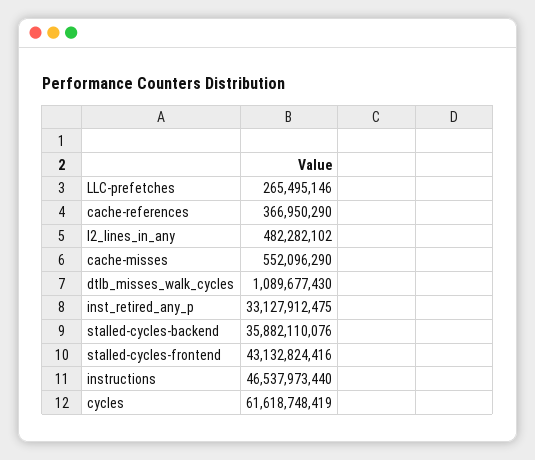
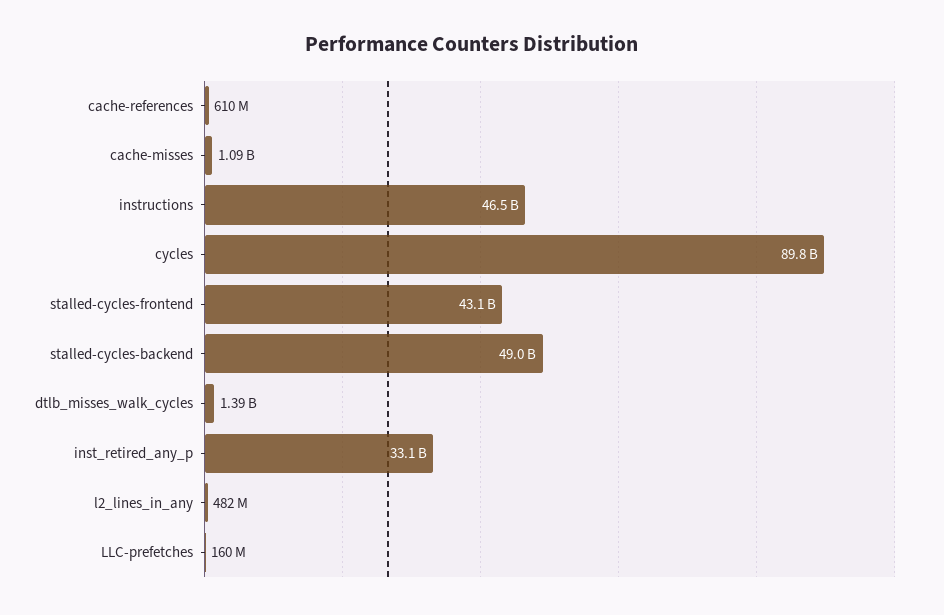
LLC-prefetches: 265495146 -> 160000000
cache-references: 366950290 -> 610000000
cache-misses: 552096290 -> 1090000000
dtlb_misses_walk_cycles: 1089677430 -> 1390000000
stalled-cycles-backend: 35882110076 -> 49000000000
cycles: 61618748419 -> 89800000000

